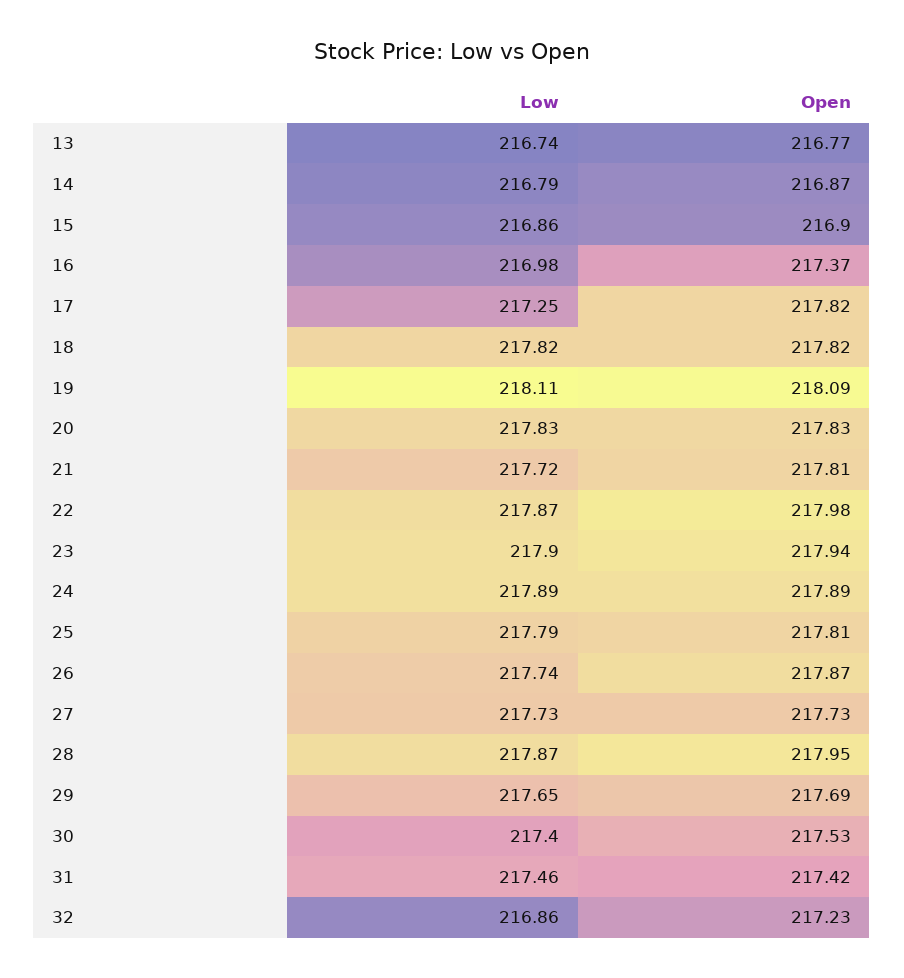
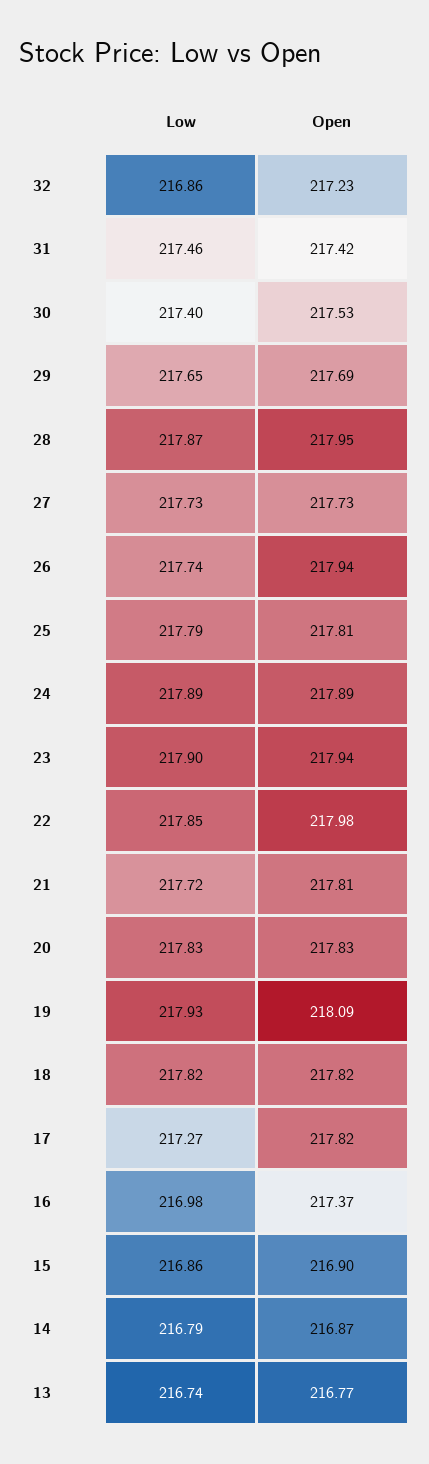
Low, 17: 217.25 -> 217.27
Low, 19: 218.11 -> 217.93
Low, 22: 217.87 -> 217.85
Open, 26: 217.87 -> 217.94

